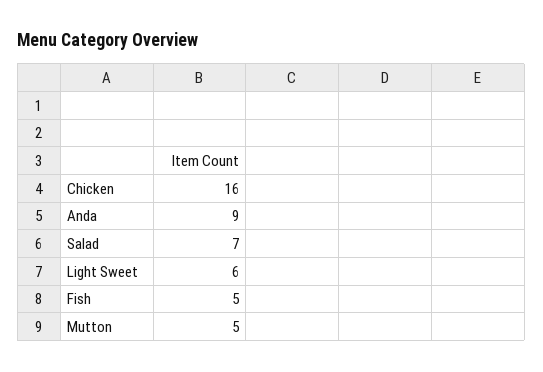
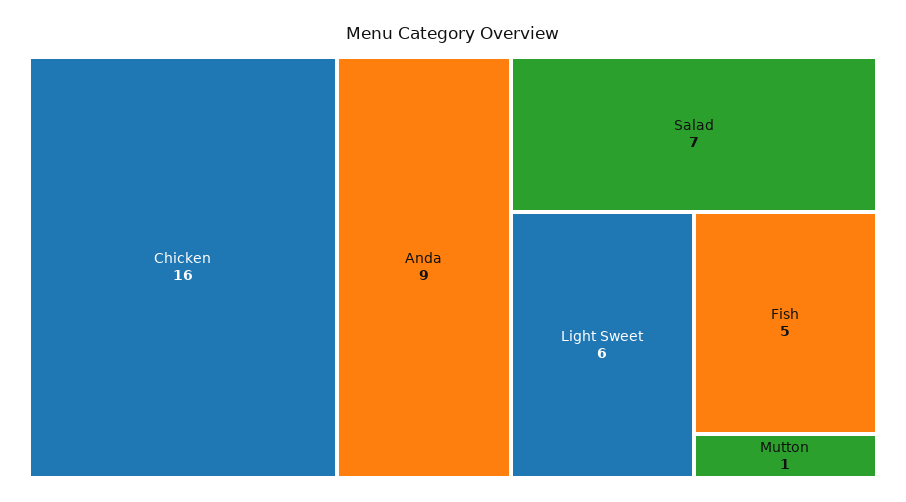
Mutton: 5 -> 1

